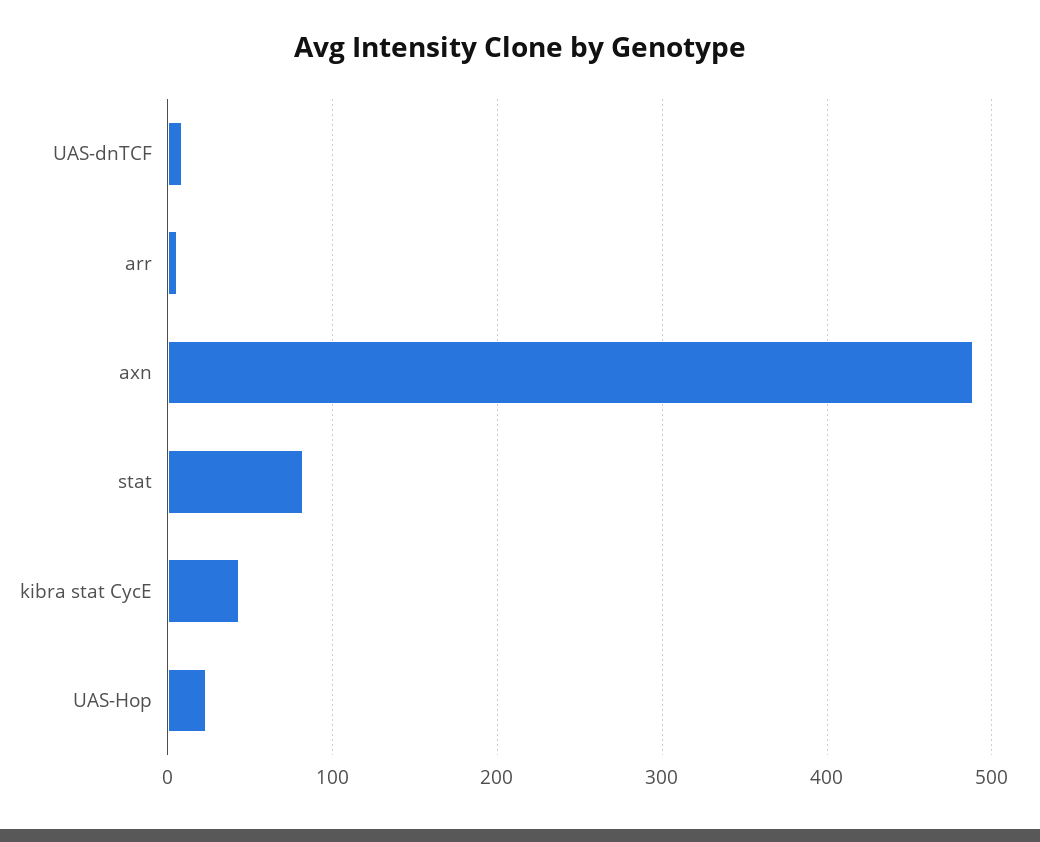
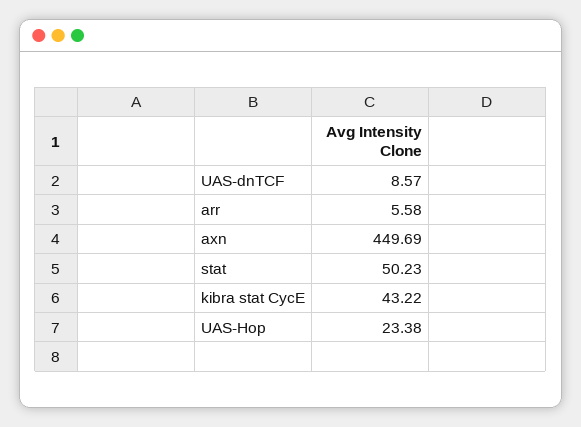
axn: 490 -> 449.69
stat: 80 -> 50.23

